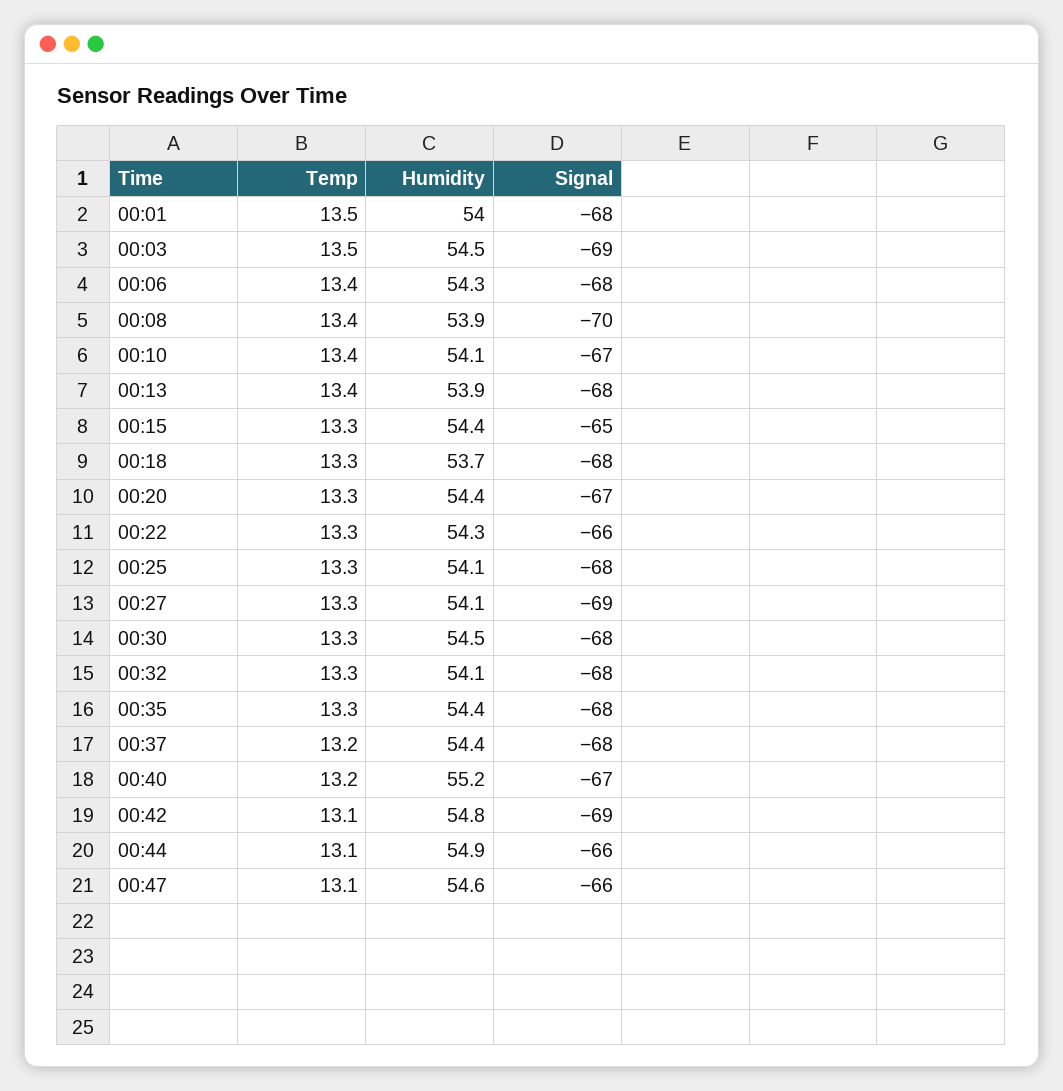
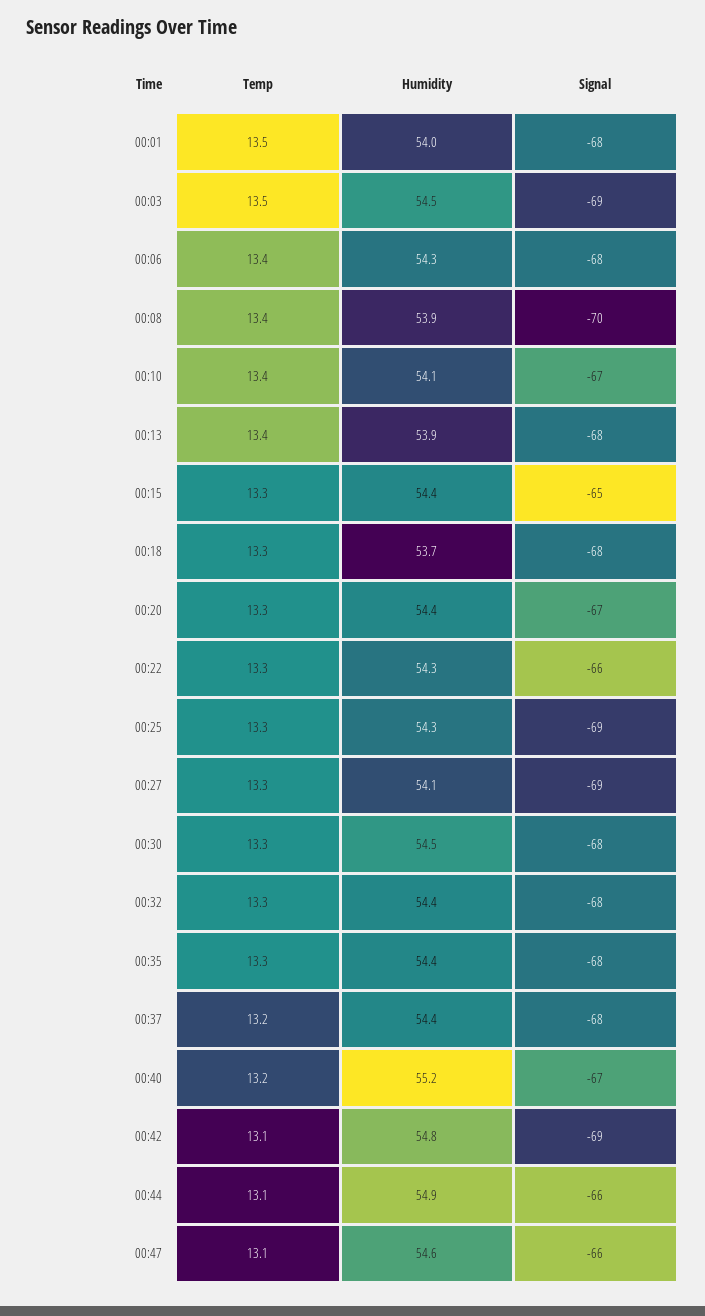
Humidity, 00:25: 54.1 -> 54.3
Signal, 00:25: -68 -> -69
Humidity, 00:32: 54.1 -> 54.4

